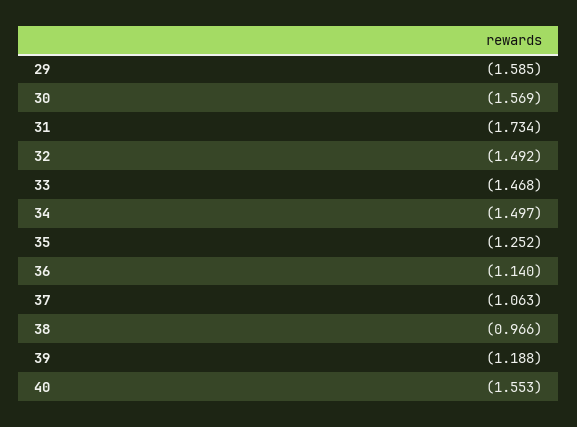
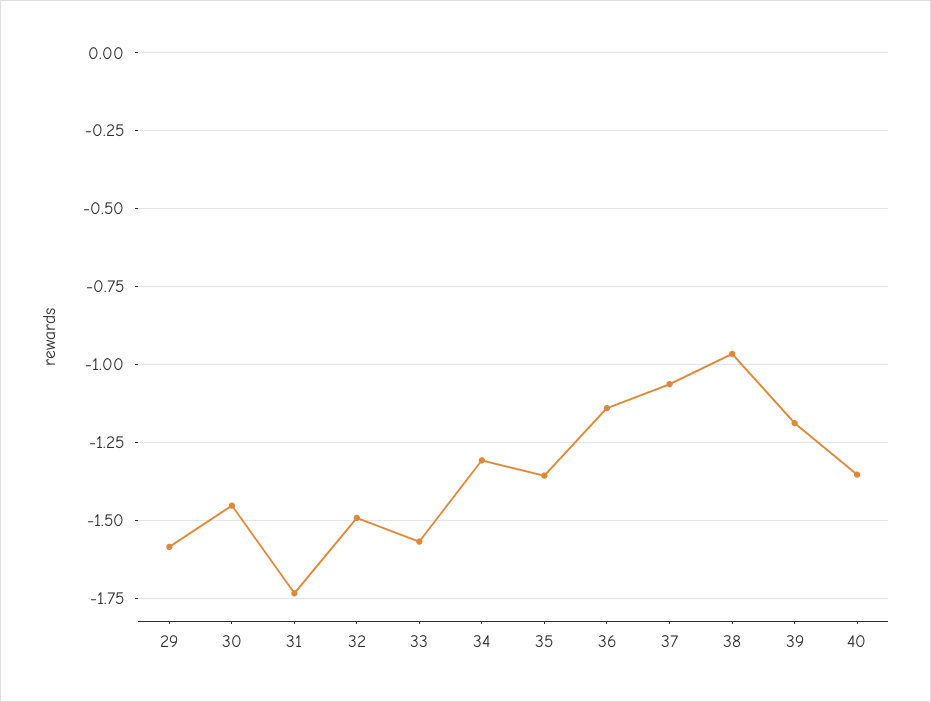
30: -1.569 -> -1.45
33: -1.468 -> -1.575
34: -1.497 -> -1.3
35: -1.252 -> -1.35
40: -1.553 -> -1.35

